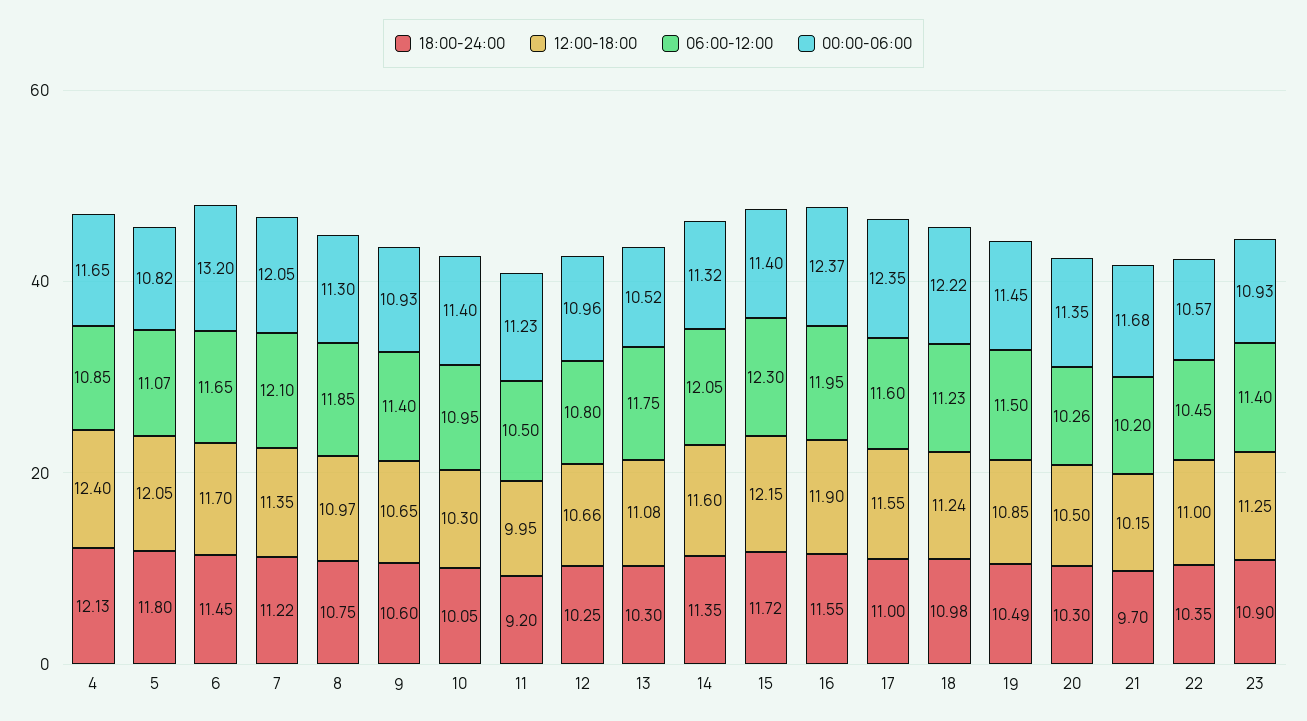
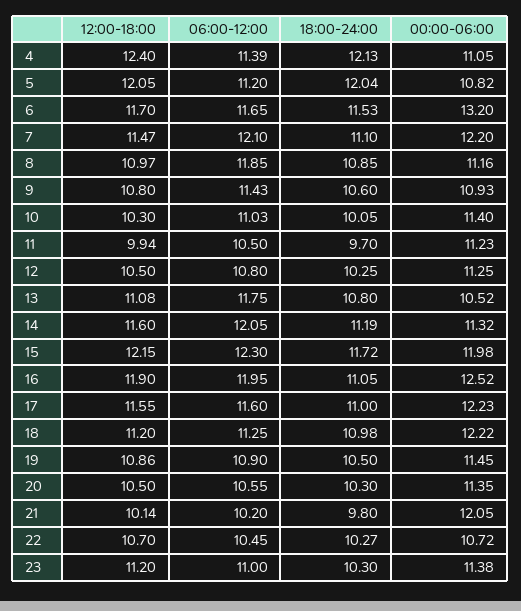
06:00-12:00, 4: 10.85 -> 11.39
00:00-06:00, 4: 11.65 -> 11.05
18:00-24:00, 5: 11.8 -> 12.04
06:00-12:00, 5: 11.07 -> 11.2
18:00-24:00, 6: 11.45 -> 11.53
18:00-24:00, 7: 11.22 -> 11.1
12:00-18:00, 7: 11.35 -> 11.47
00:00-06:00, 7: 12.05 -> 12.2
18:00-24:00, 8: 10.75 -> 10.85
00:00-06:00, 8: 11.3 -> 11.16
12:00-18:00, 9: 10.65 -> 10.8
06:00-12:00, 9: 11.4 -> 11.43
06:00-12:00, 10: 10.95 -> 11.03
18:00-24:00, 11: 9.2 -> 9.7
12:00-18:00, 11: 9.95 -> 9.94
12:00-18:00, 12: 10.66 -> 10.5
00:00-06:00, 12: 10.96 -> 11.25
18:00-24:00, 13: 10.3 -> 10.8
18:00-24:00, 14: 11.35 -> 11.19
00:00-06:00, 15: 11.4 -> 11.98
18:00-24:00, 16: 11.55 -> 11.05
00:00-06:00, 16: 12.37 -> 12.52
00:00-06:00, 17: 12.35 -> 12.23
12:00-18:00, 18: 11.24 -> 11.2
06:00-12:00, 18: 11.23 -> 11.25
18:00-24:00, 19: 10.49 -> 10.5
12:00-18:00, 19: 10.85 -> 10.86
06:00-12:00, 19: 11.5 -> 10.9
06:00-12:00, 20: 10.26 -> 10.55
18:00-24:00, 21: 9.7 -> 9.8
12:00-18:00, 21: 10.15 -> 10.14
00:00-06:00, 21: 11.68 -> 12.05
18:00-24:00, 22: 10.35 -> 10.27
12:00-18:00, 22: 11 -> 10.7
00:00-06:00, 22: 10.57 -> 10.72
18:00-24:00, 23: 10.9 -> 10.3
12:00-18:00, 23: 11.25 -> 11.2
06:00-12:00, 23: 11.4 -> 11
00:00-06:00, 23: 10.93 -> 11.38

